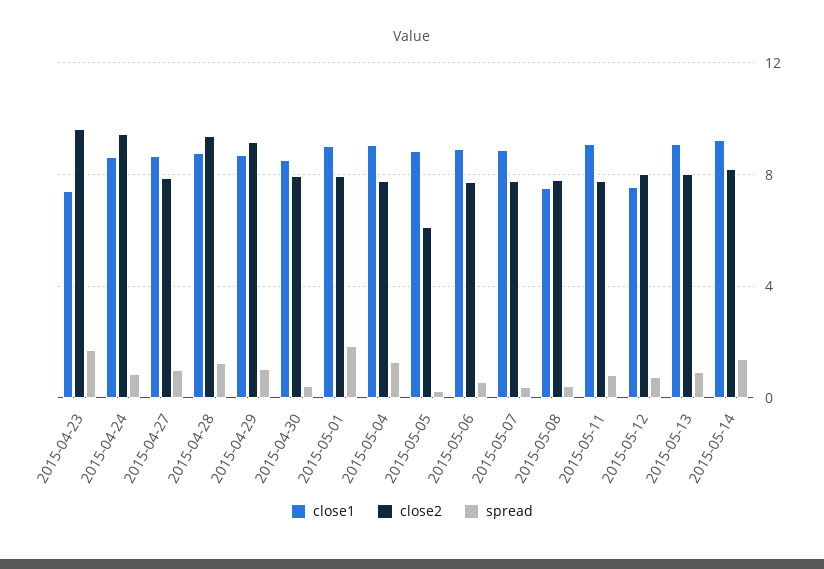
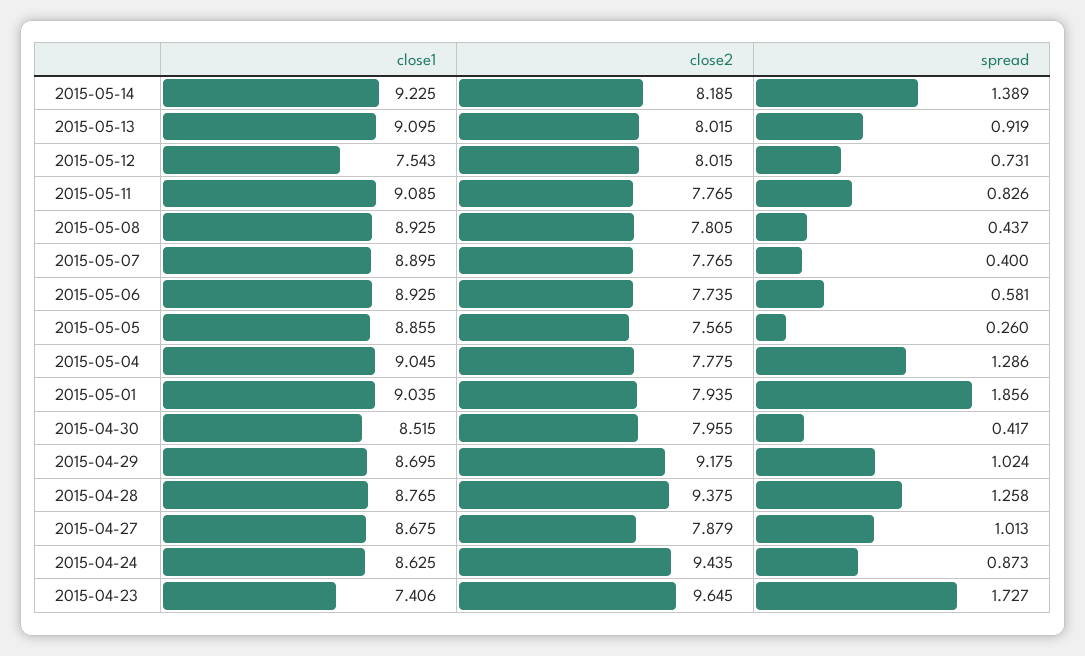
close2, 2015-05-05: 6 -> 7.565
close1, 2015-05-08: 7.5 -> 8.925

